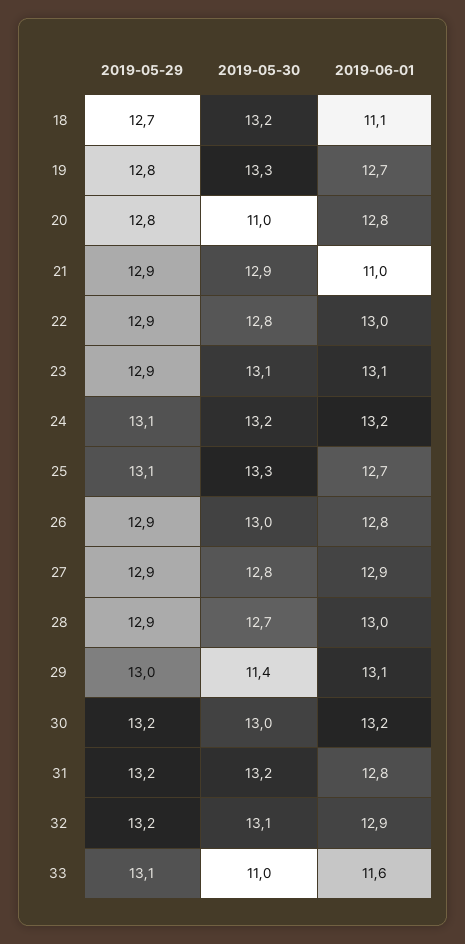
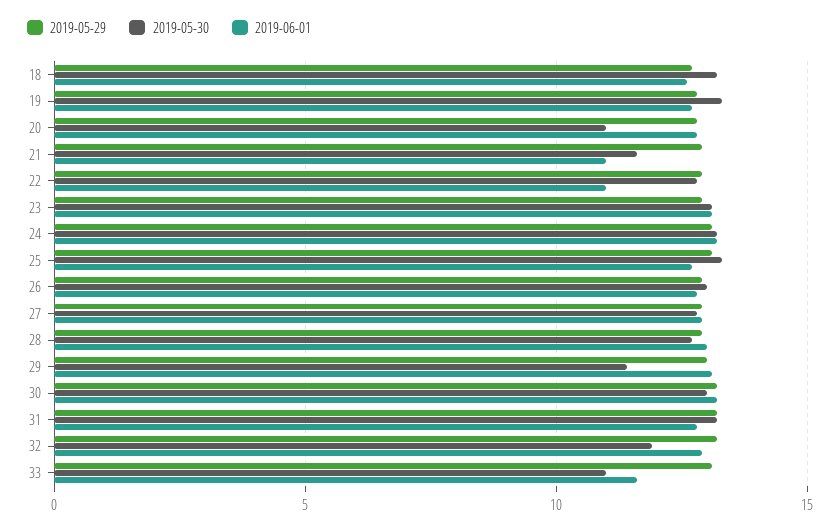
2019-06-01, 18: 11.1 -> 12.5
2019-05-30, 21: 12.9 -> 11.5
2019-06-01, 22: 13 -> 11
2019-05-30, 32: 13.1 -> 12

